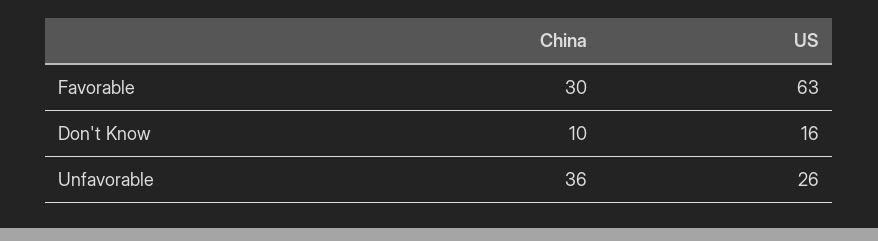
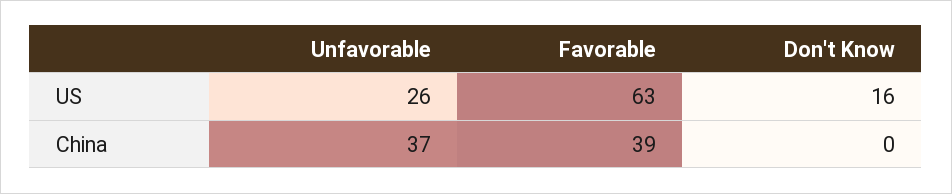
China, Favorable: 30 -> 39
China, Don't Know: 10 -> 0
China, Unfavorable: 36 -> 37

